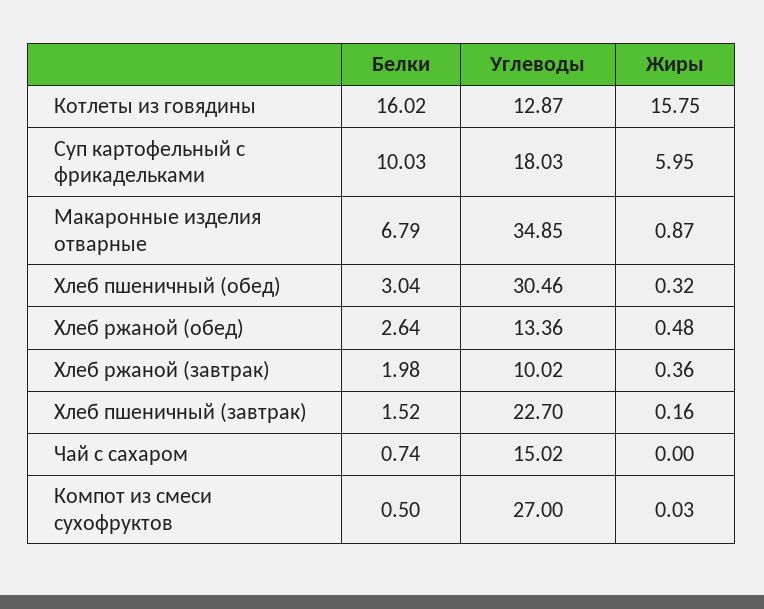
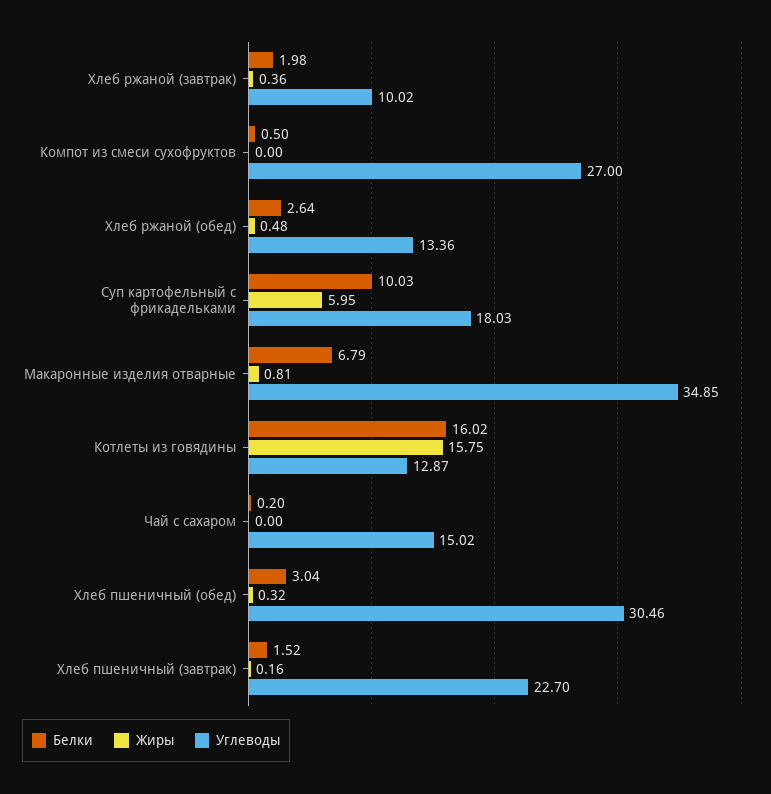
Жиры, Макаронные изделия отварные: 0.87 -> 0.81
Белки, Чай с сахаром: 0.74 -> 0.2
Жиры, Компот из смеси сухофруктов: 0.03 -> 0

